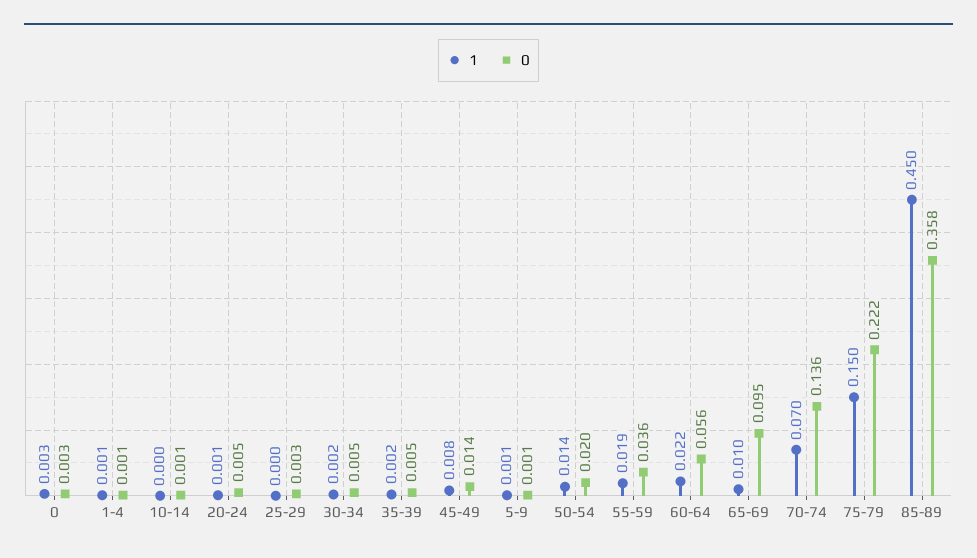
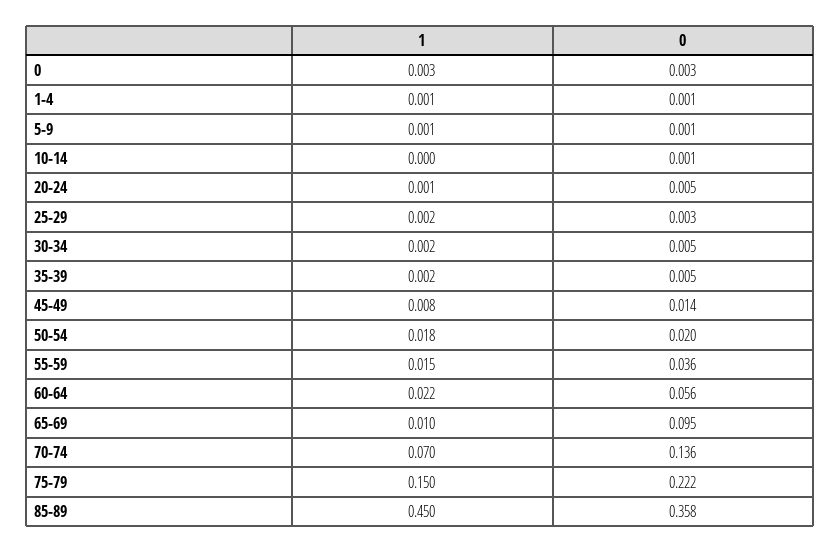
1, 25-29: 0 -> 0.002
1, 50-54: 0.014 -> 0.018
1, 55-59: 0.019 -> 0.015

